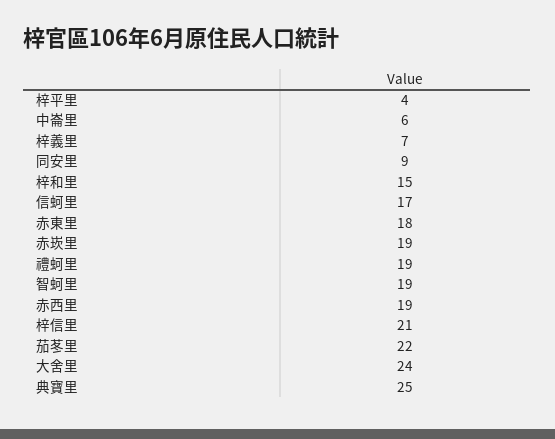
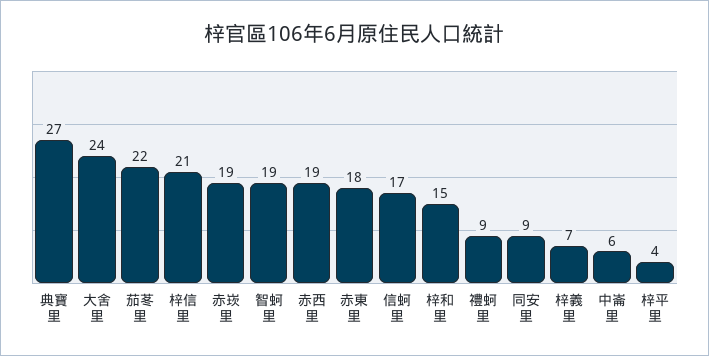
禮蚵里: 19 -> 9
典寶里: 25 -> 27

